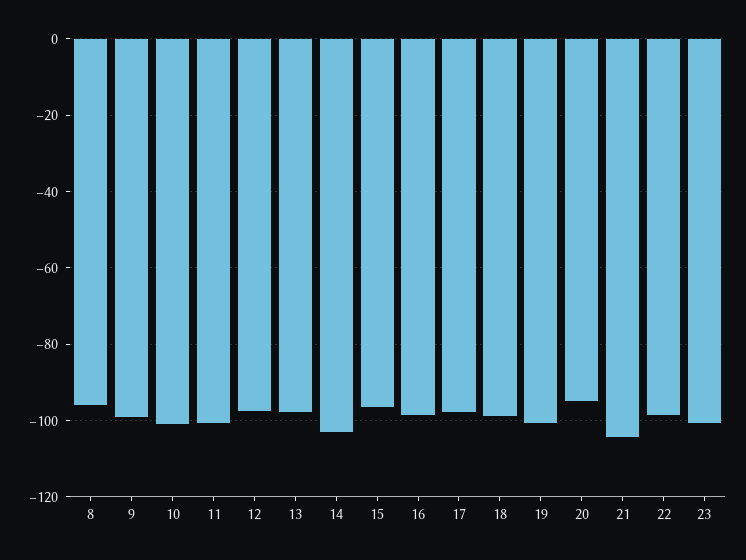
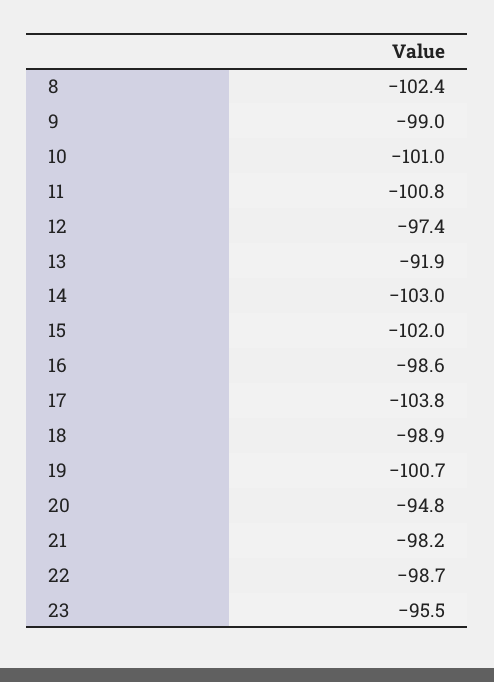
8: -96 -> -102.4
13: -98 -> -91.9
15: -96 -> -102
17: -98 -> -103.8
21: -104 -> -98.2
23: -100 -> -95.5

